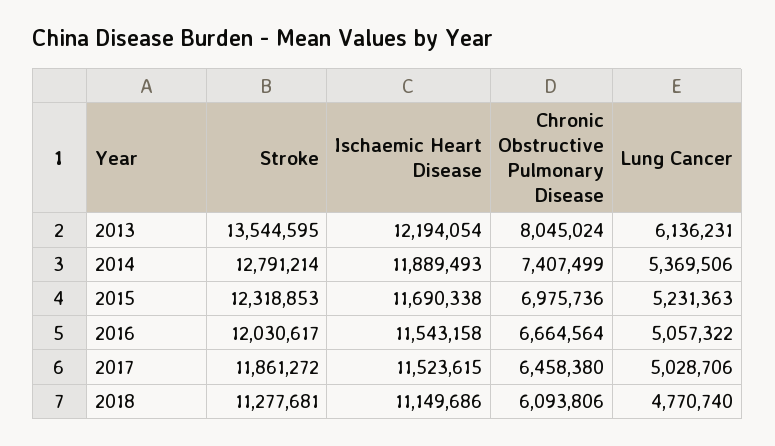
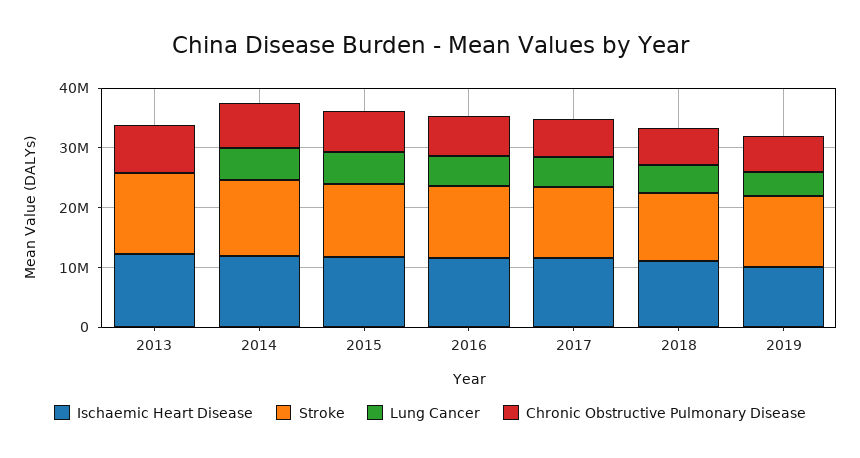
Lung Cancer, 2013: 6136231 -> 0
Ischaemic Heart Disease, 2019: none -> 10000000
Stroke, 2019: none -> 12000000
Lung Cancer, 2019: none -> 4000000
Chronic Obstructive Pulmonary Disease, 2019: none -> 6000000

